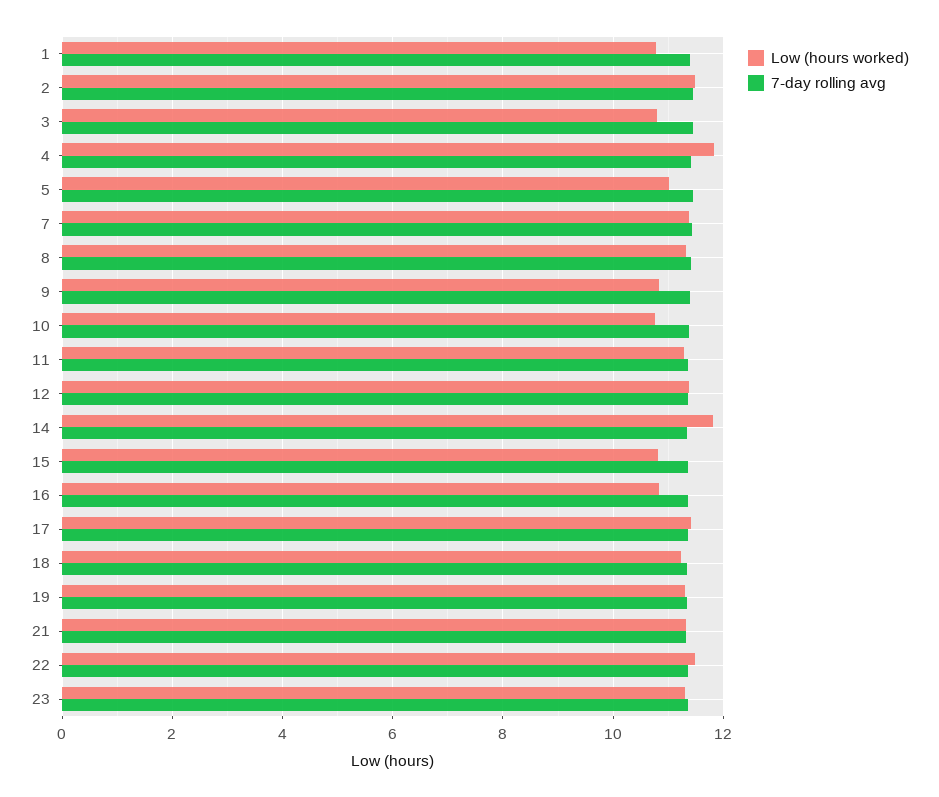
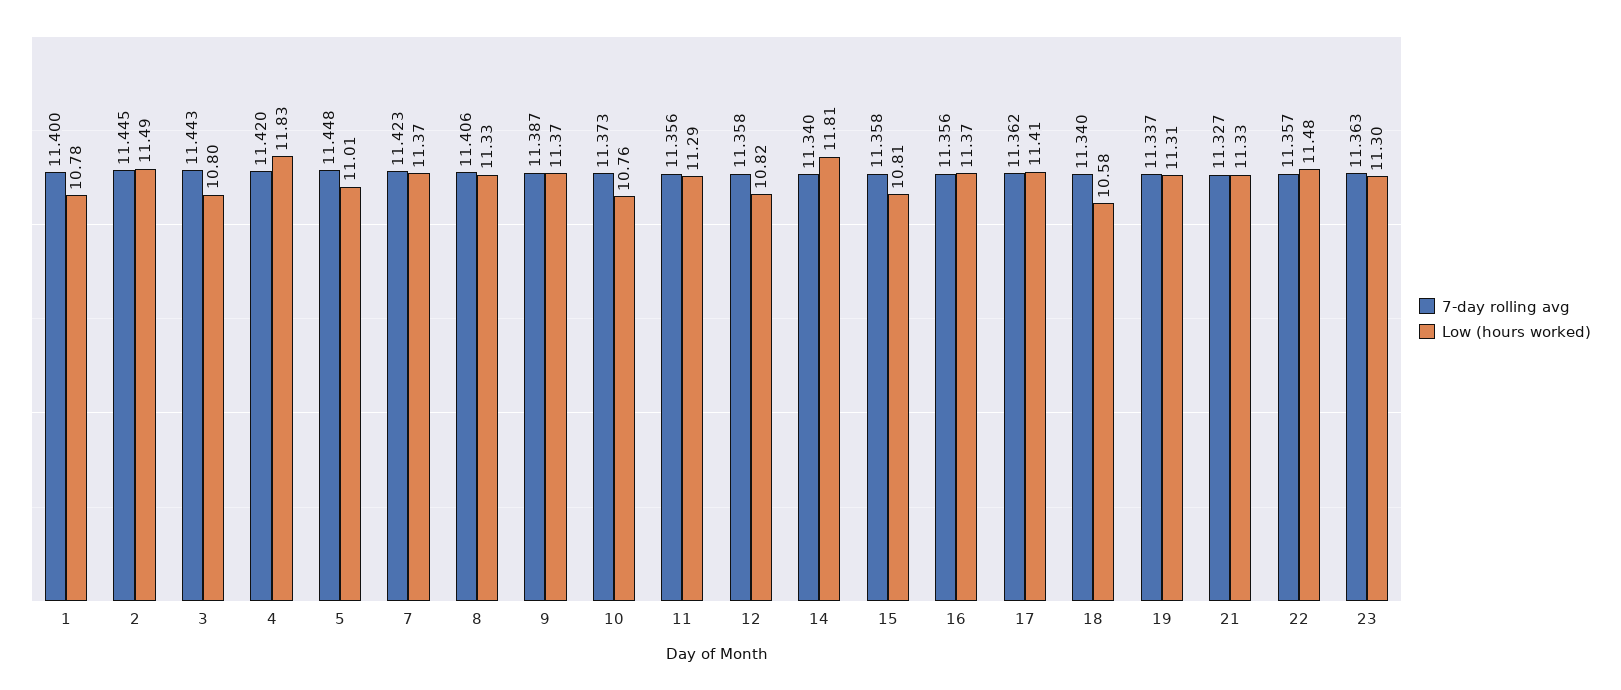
Low (hours worked), 9: 10.8 -> 11.37
Low (hours worked), 12: 11.4 -> 10.82
Low (hours worked), 16: 10.8 -> 11.37
Low (hours worked), 18: 11.2 -> 10.58

